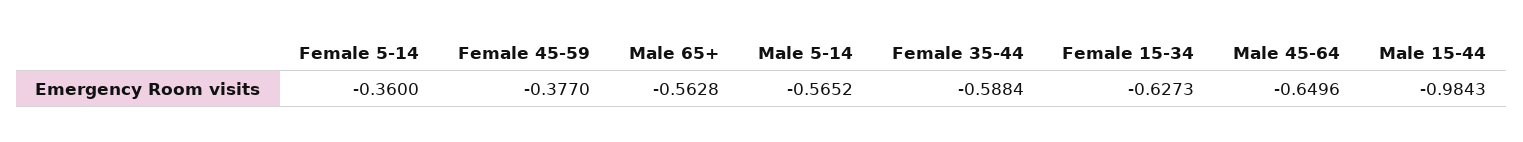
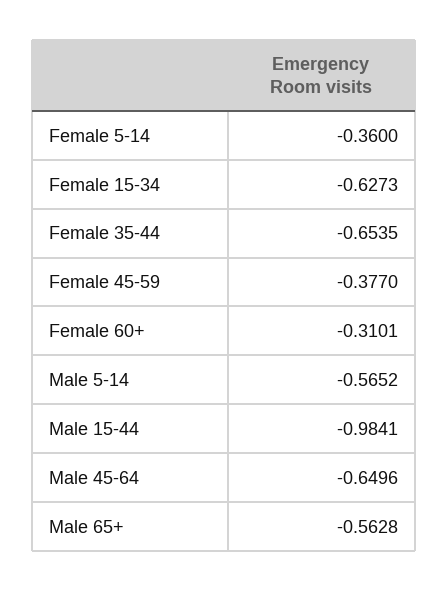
Female 35-44: -0.5884 -> -0.6535
Male 15-44: -0.9843 -> -0.9841
Female 60+: none -> -0.3101

